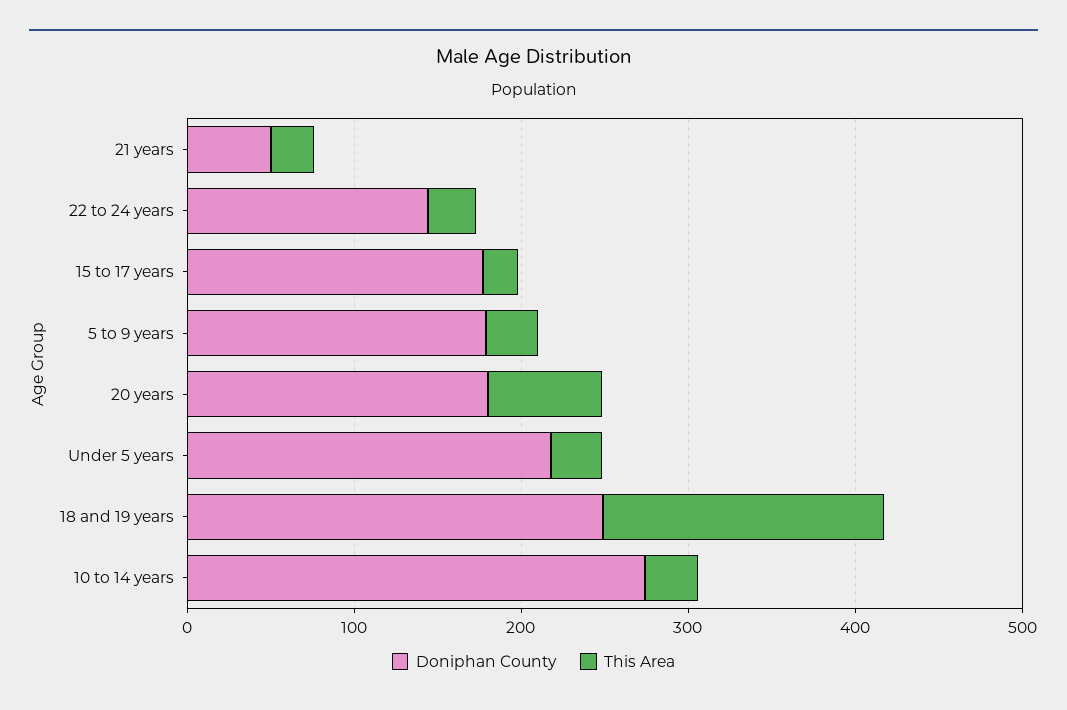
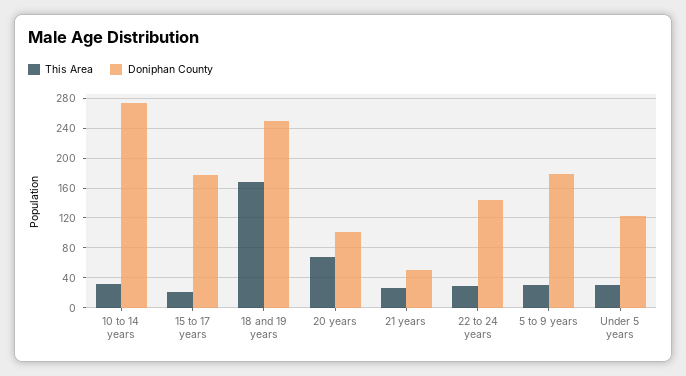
Doniphan County, 20 years: 180 -> 100
Doniphan County, Under 5 years: 220 -> 120

